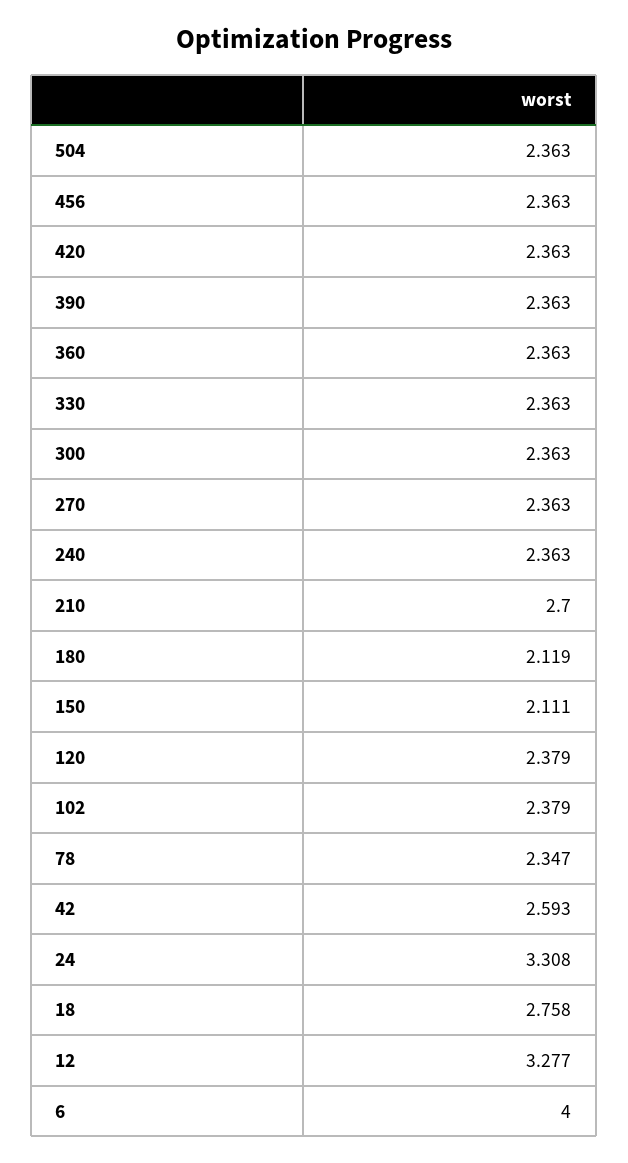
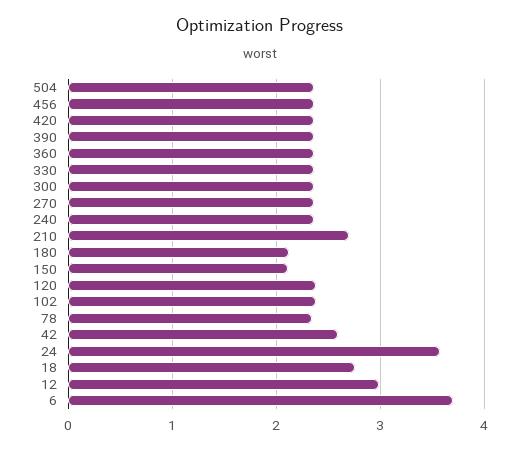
24: 3.308 -> 3.6
12: 3.277 -> 3
6: 4 -> 3.7

